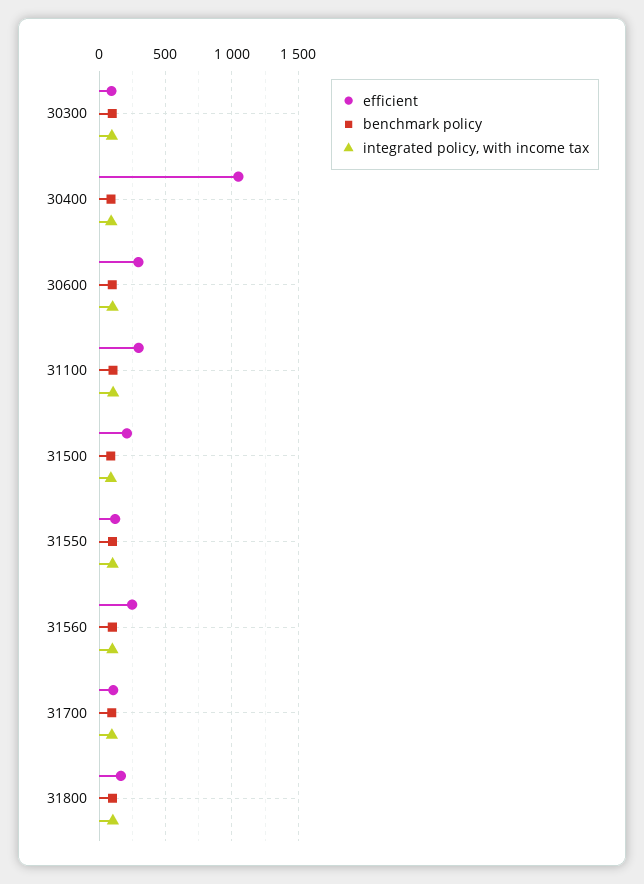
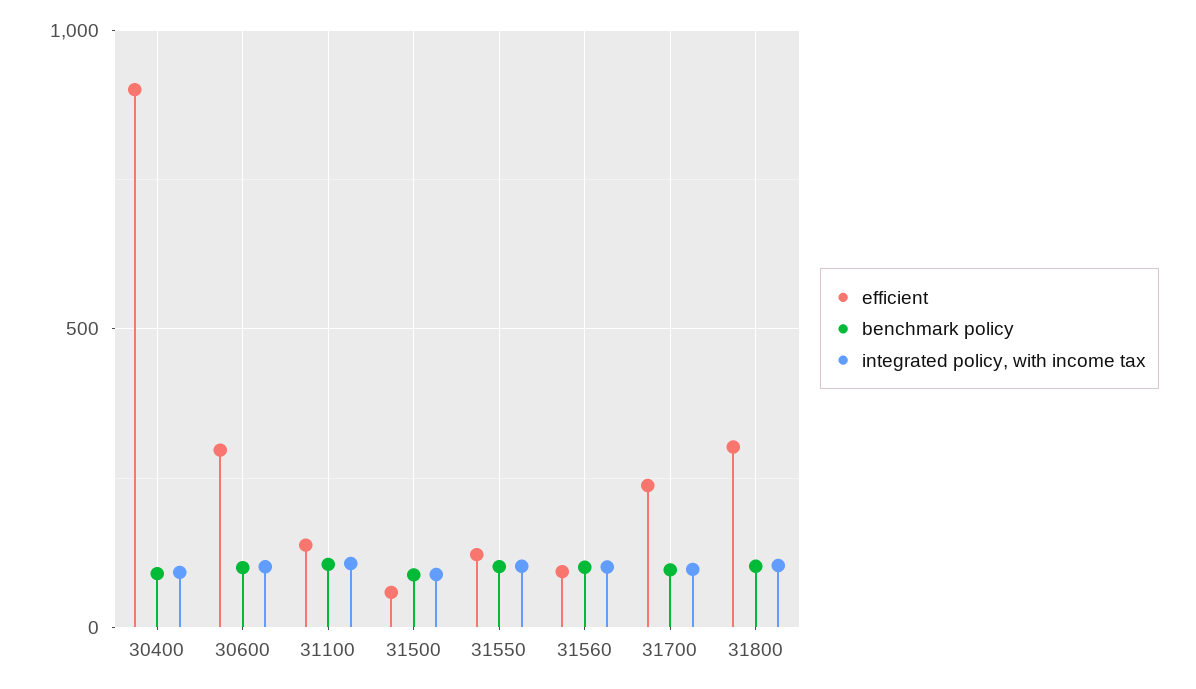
efficient, 30300: 100 -> none
benchmark policy, 30300: 100 -> none
integrated policy, with income tax, 30300: 100 -> none
efficient, 30400: 1050 -> 900
efficient, 31100: 300 -> 150
efficient, 31500: 200 -> 50
efficient, 31560: 250 -> 100
efficient, 31700: 100 -> 250
efficient, 31800: 150 -> 300

